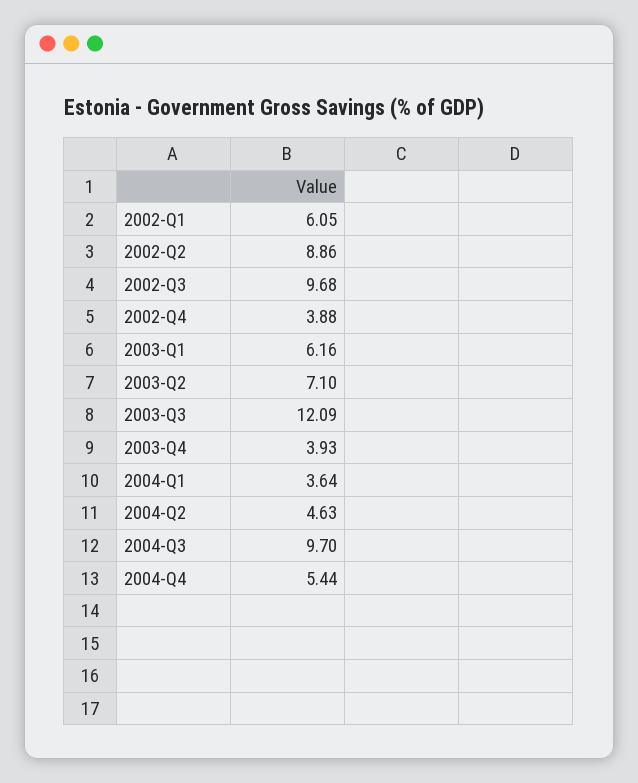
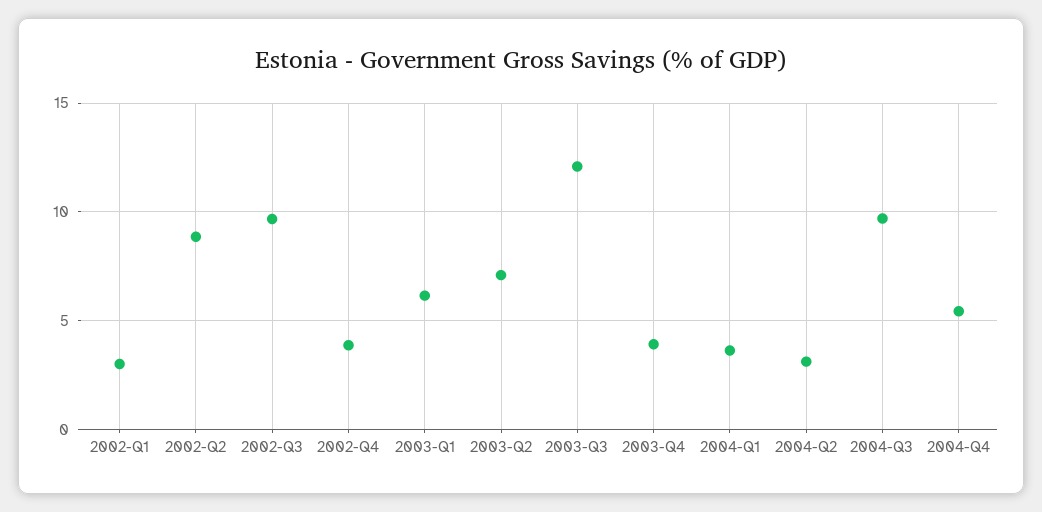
2002-Q1: 6.05 -> 3
2004-Q2: 4.63 -> 3

